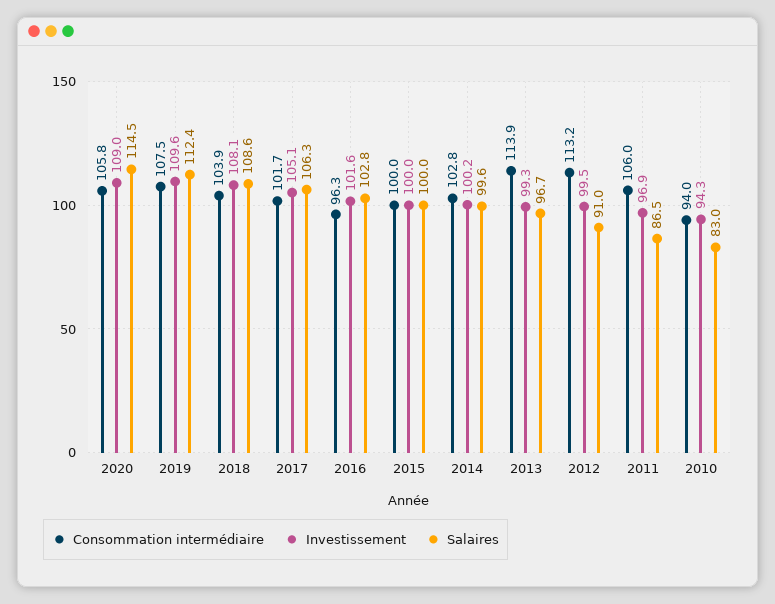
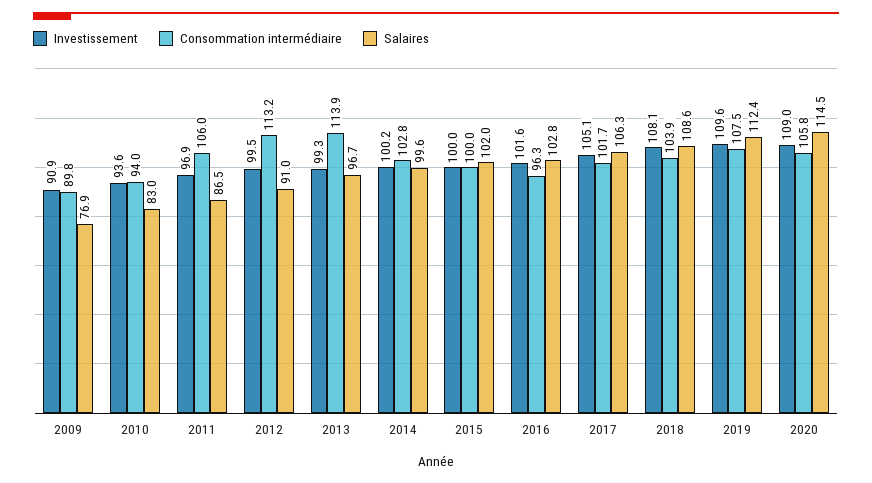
Salaires, 2015: 100 -> 102
Investissement, 2010: 94.3 -> 93.6
Investissement, 2009: none -> 90.9
Consommation intermédiaire, 2009: none -> 89.8
Salaires, 2009: none -> 76.9

